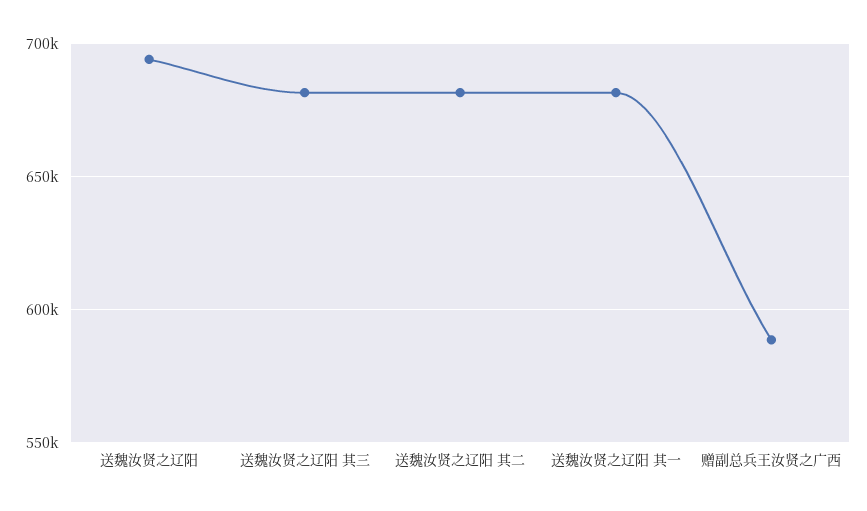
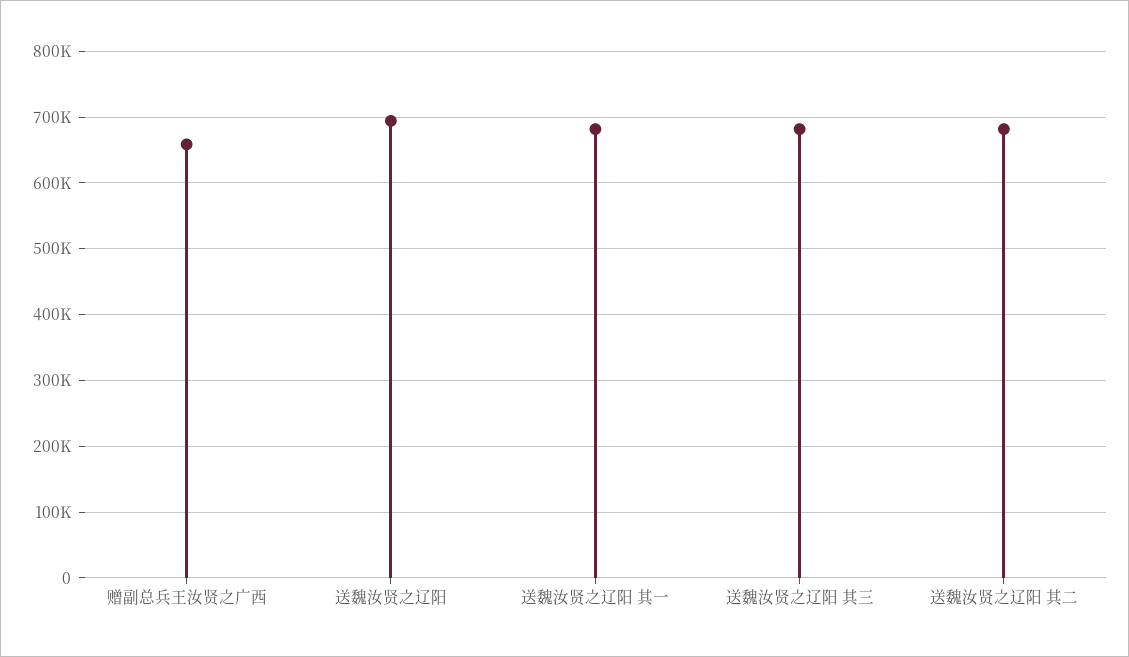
赠副总兵王汝贤之广西: 590000 -> 660000

